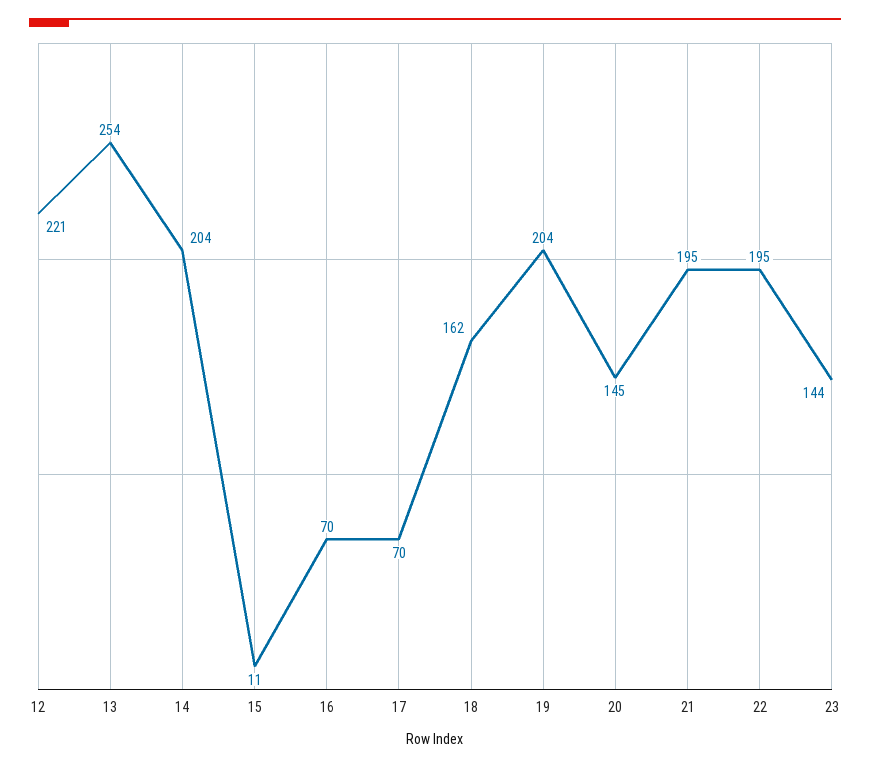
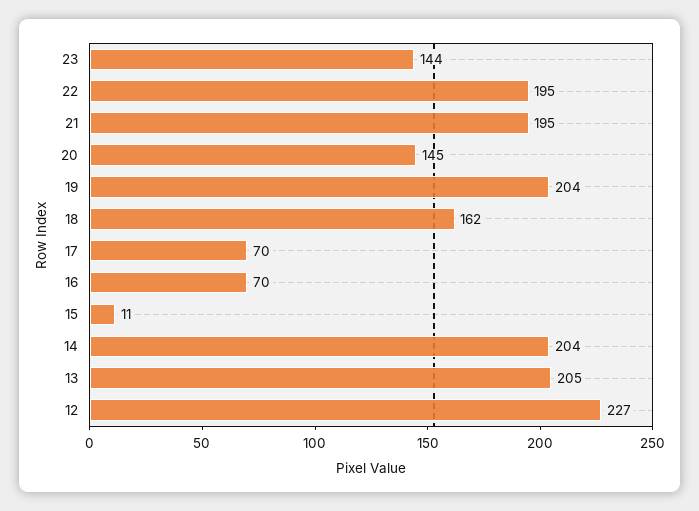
12: 221 -> 227
13: 254 -> 205

